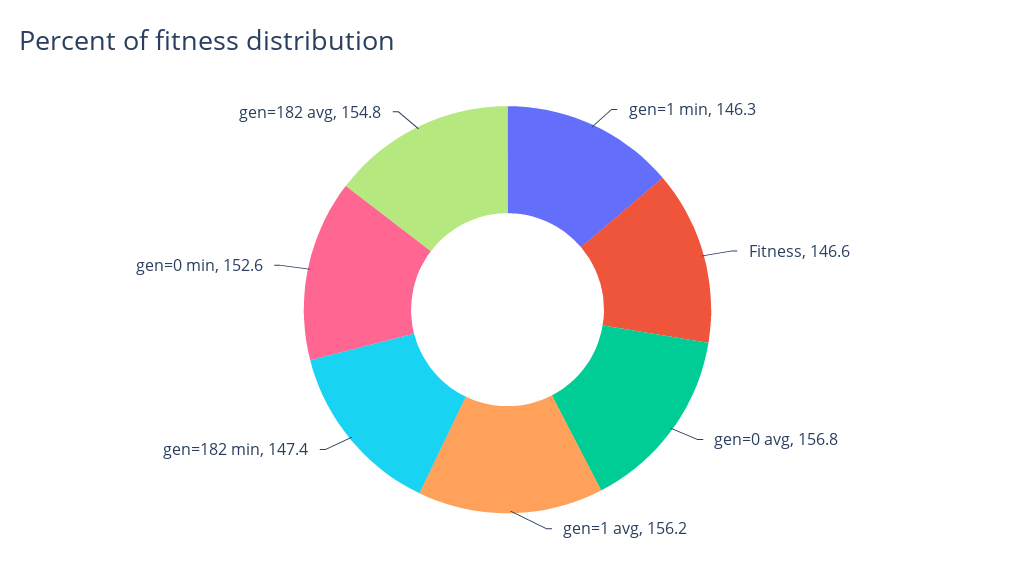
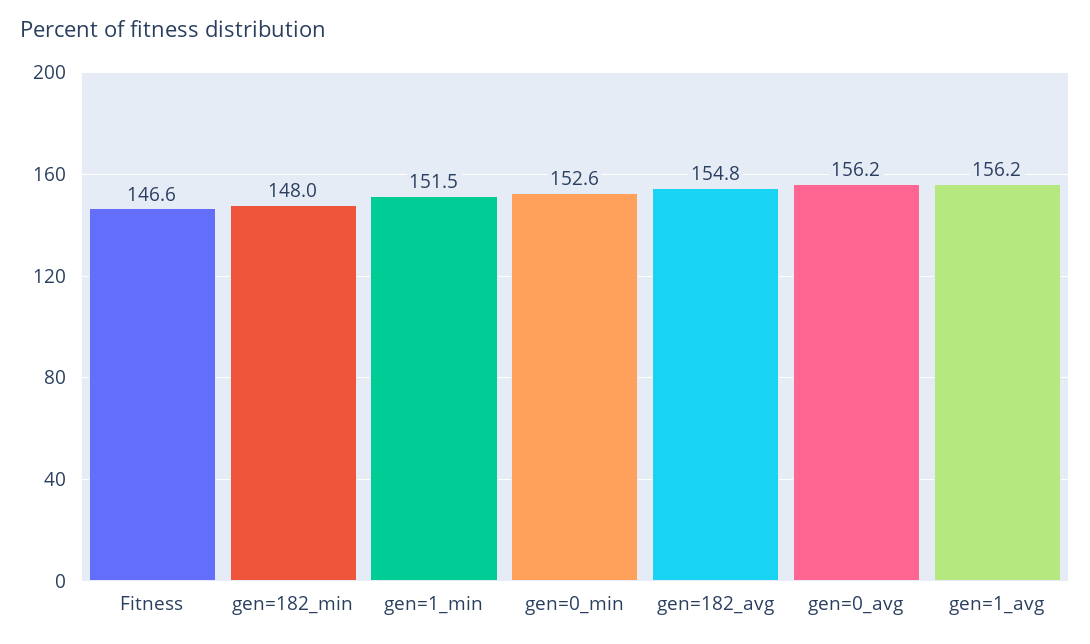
gen=1 min: 146.3 -> 151.5
gen=0 avg: 156.8 -> 156.2
gen=182 min: 147.4 -> 148

